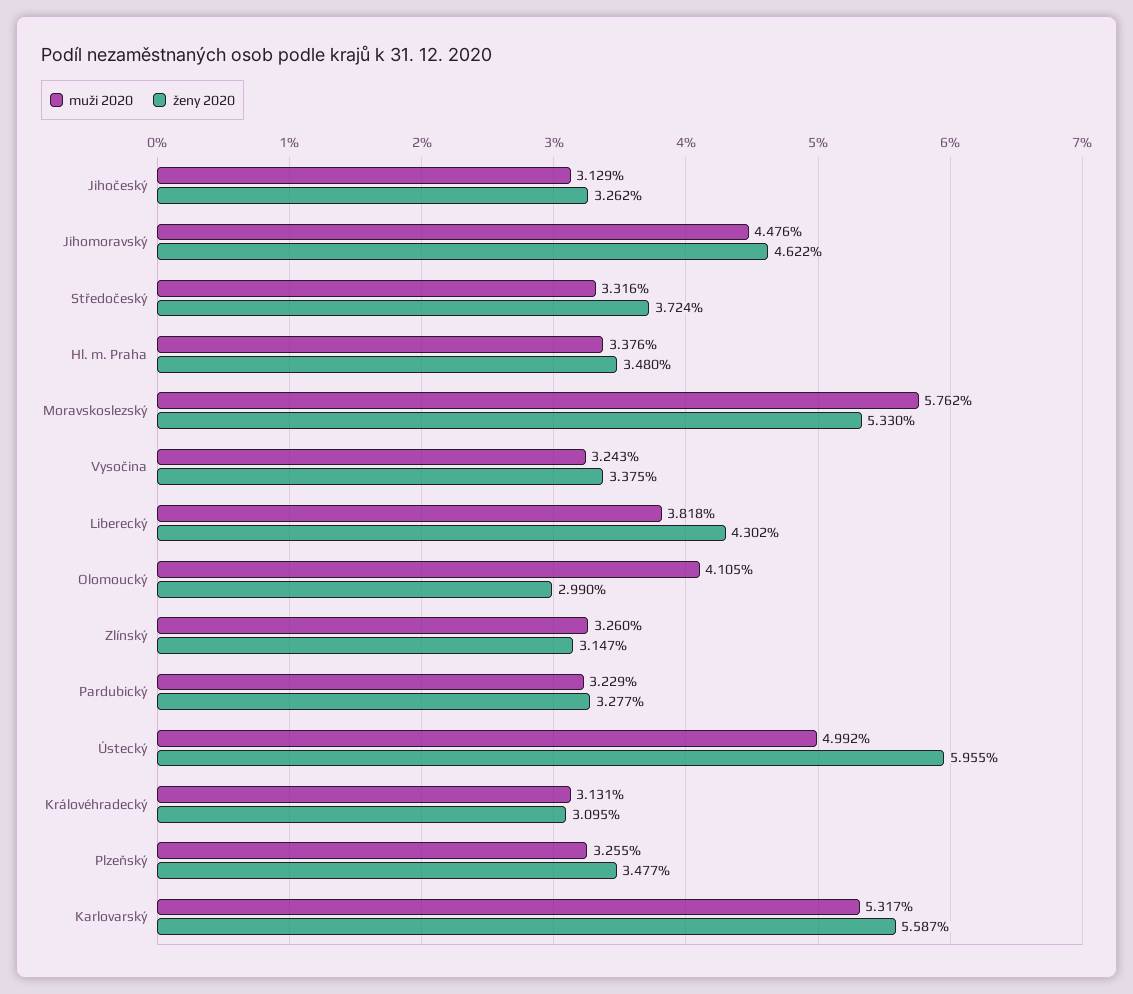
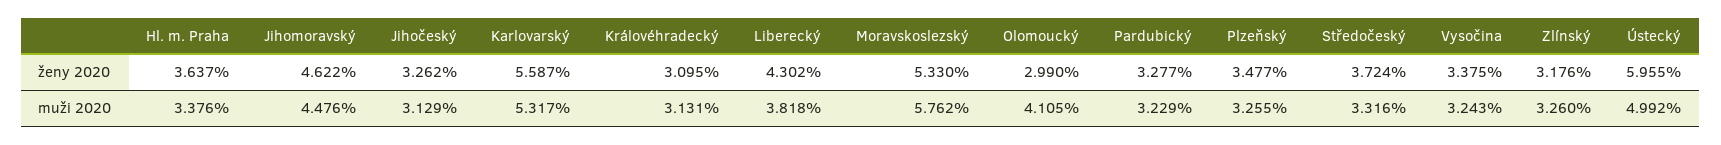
ženy 2020, Hl. m. Praha: 3.48 -> 3.637
ženy 2020, Zlínský: 3.147 -> 3.176

